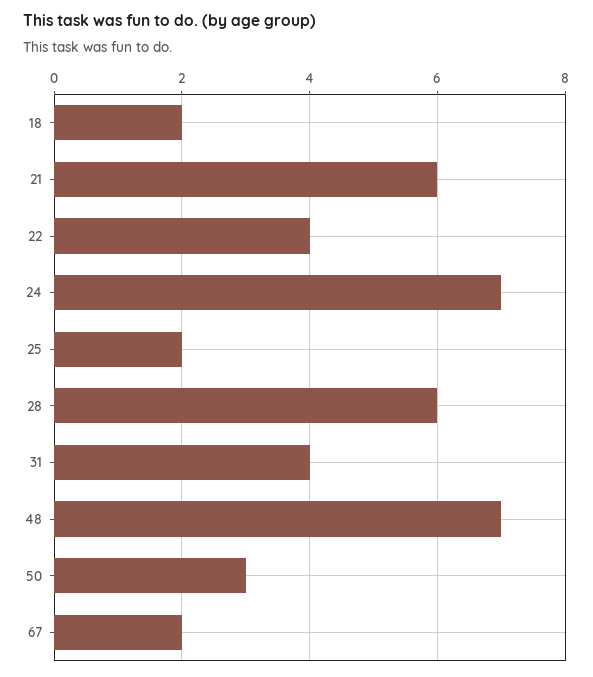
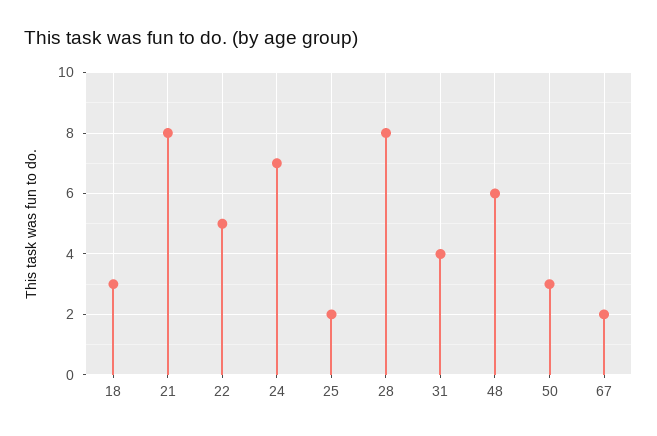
18: 2 -> 3
21: 6 -> 8
22: 4 -> 5
28: 6 -> 8
48: 7 -> 6

